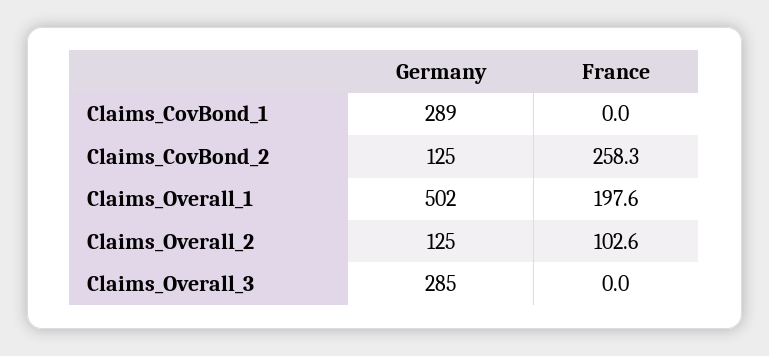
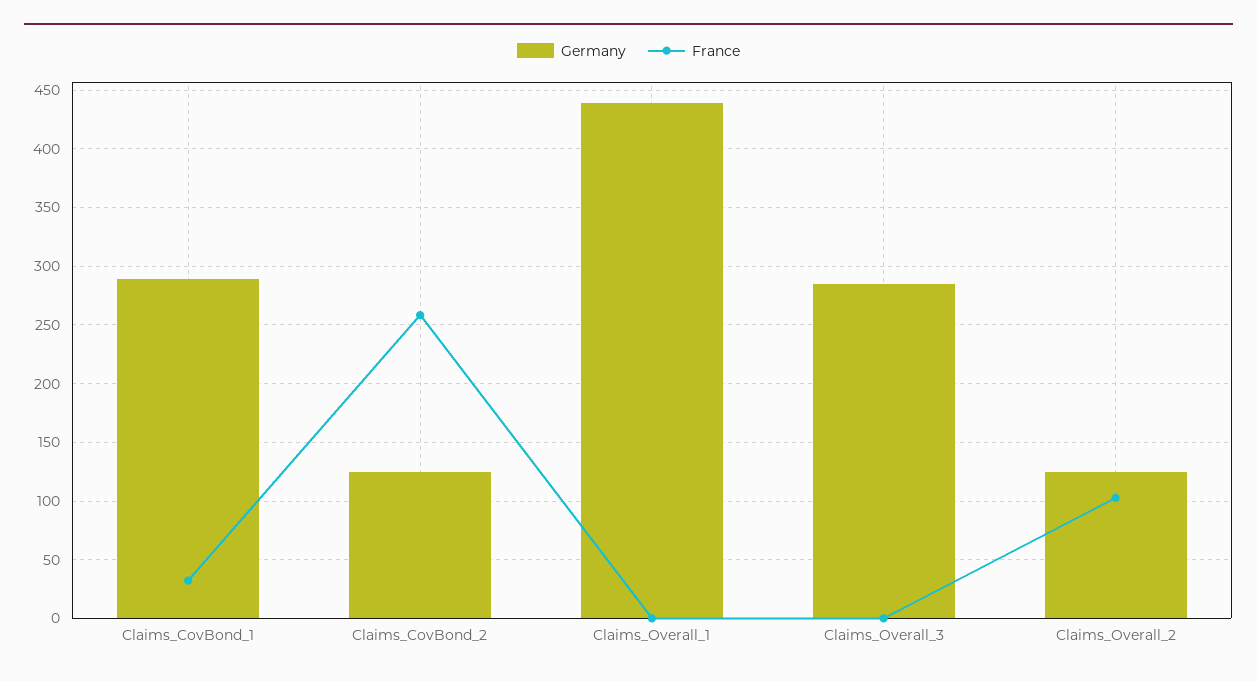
France, Claims_CovBond_1: 0 -> 30
Germany, Claims_Overall_1: 502 -> 440
France, Claims_Overall_1: 197.6 -> 0

